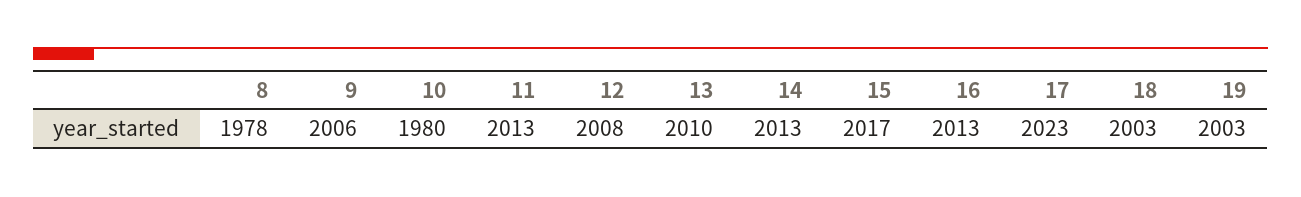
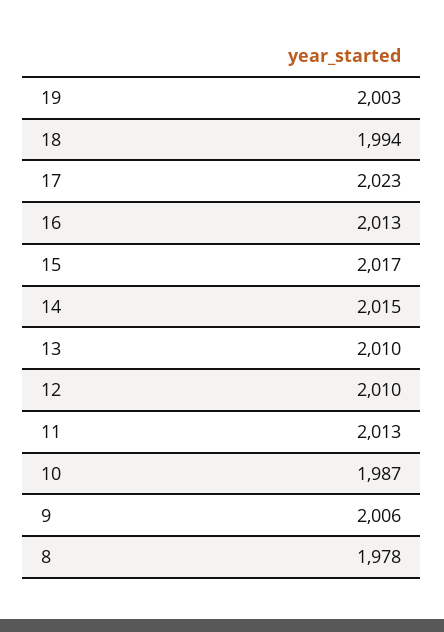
10: 1980 -> 1987
12: 2008 -> 2010
14: 2013 -> 2015
18: 2003 -> 1994

